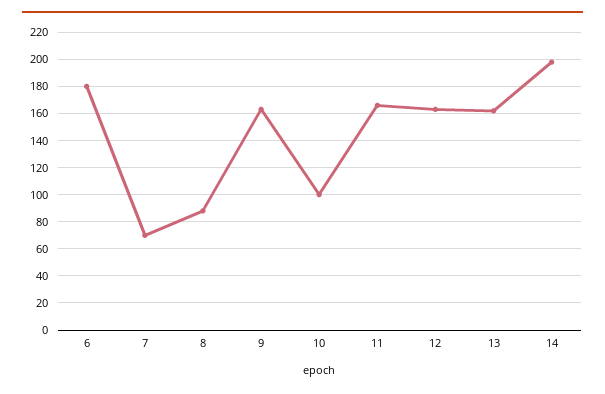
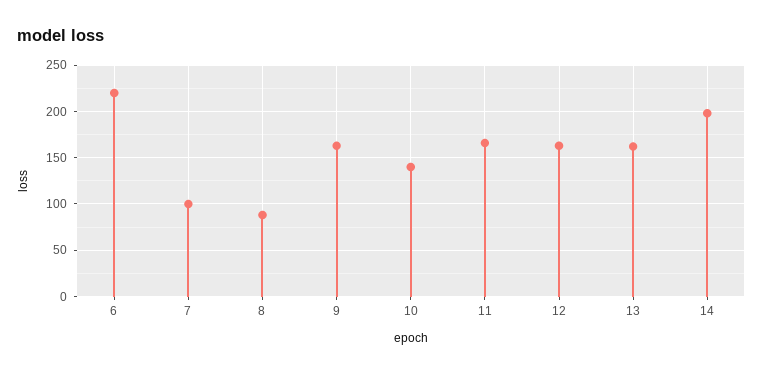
6: 180 -> 220
7: 70 -> 100
10: 100 -> 140

